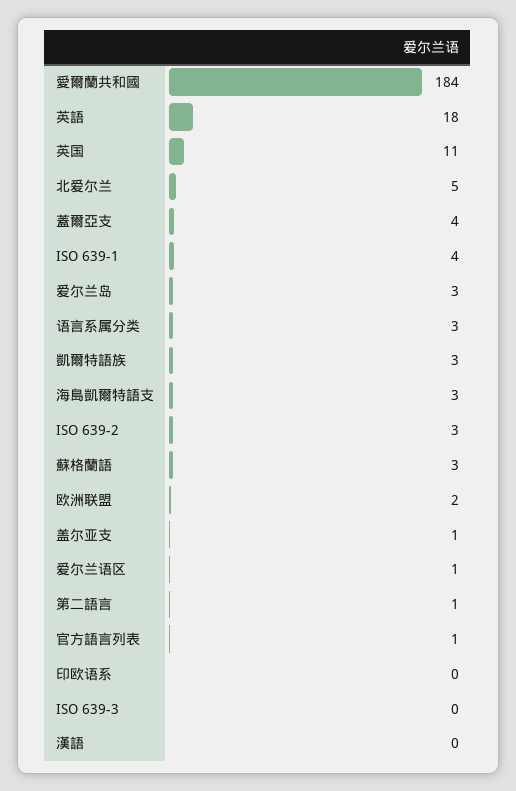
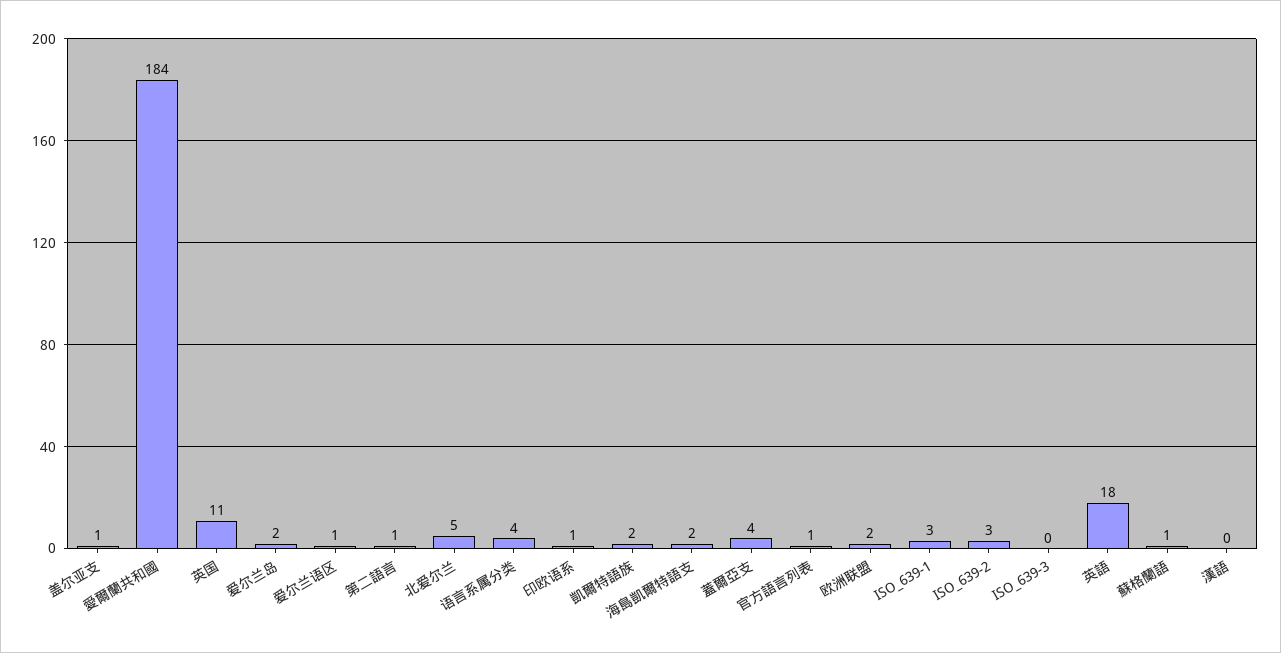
ISO 639-1: 4 -> 3
爱尔兰岛: 3 -> 2
语言系属分类: 3 -> 4
凱爾特語族: 3 -> 2
海島凱爾特語支: 3 -> 2
蘇格蘭語: 3 -> 1
印欧语系: 0 -> 1

